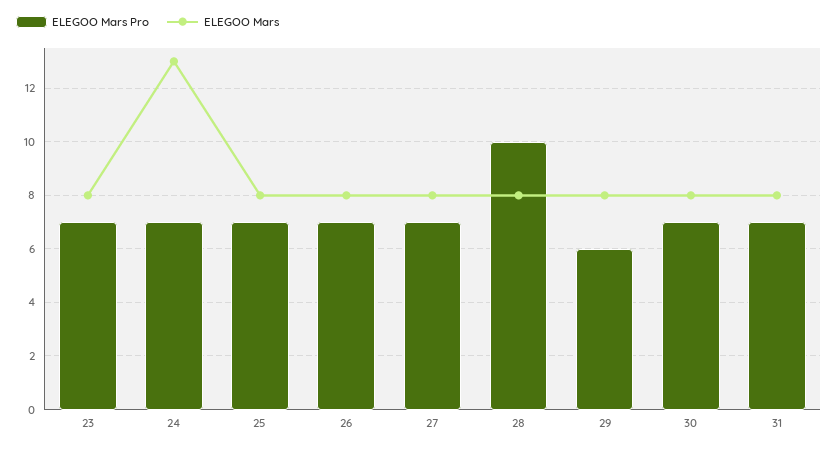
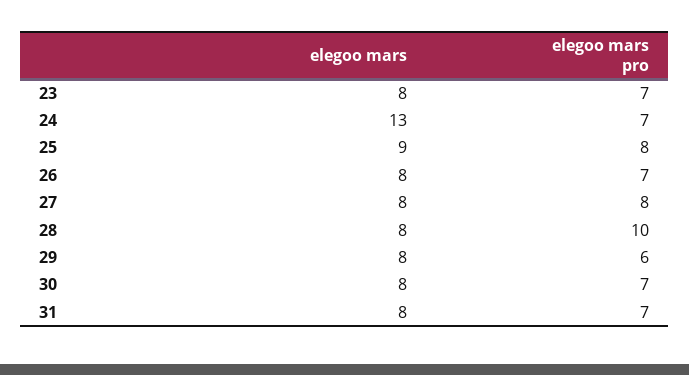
ELEGOO Mars Pro, 25: 7 -> 8
ELEGOO Mars, 25: 8 -> 9
ELEGOO Mars Pro, 27: 7 -> 8

